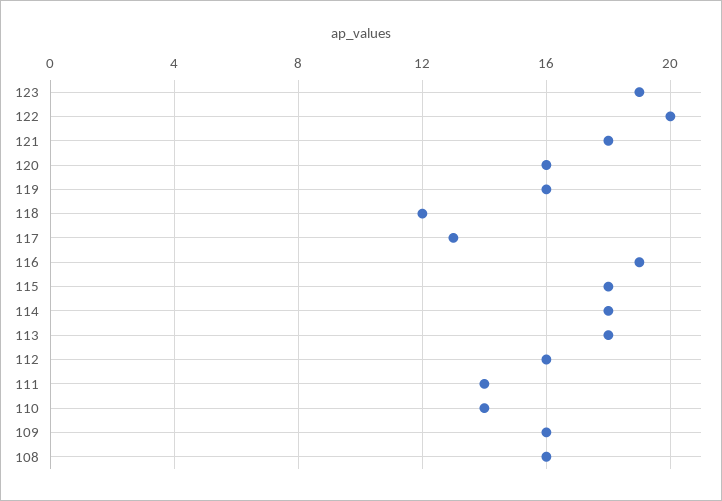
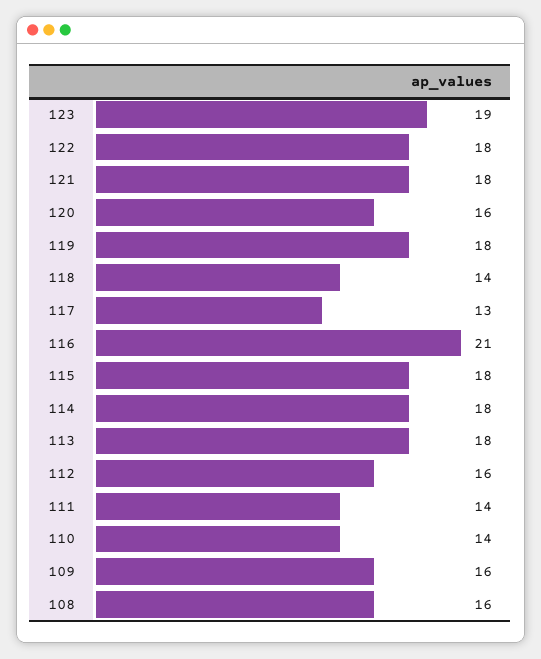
122: 20 -> 18
119: 16 -> 18
118: 12 -> 14
116: 19 -> 21

